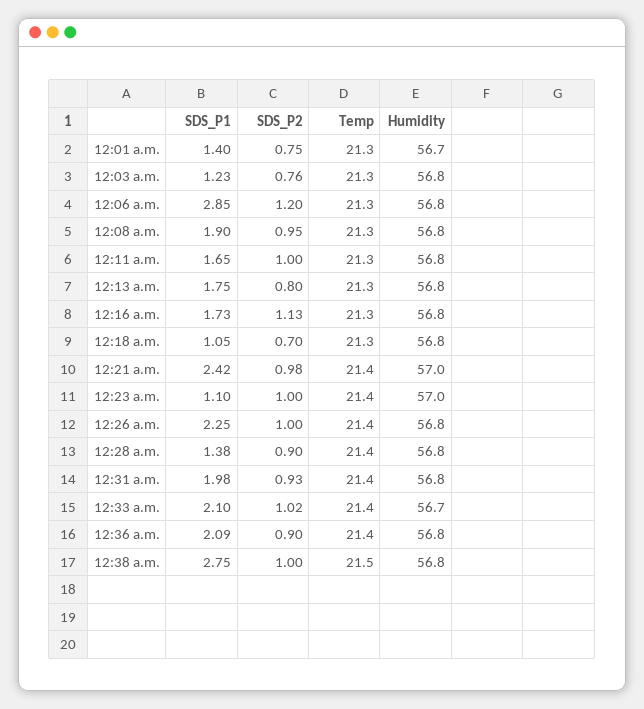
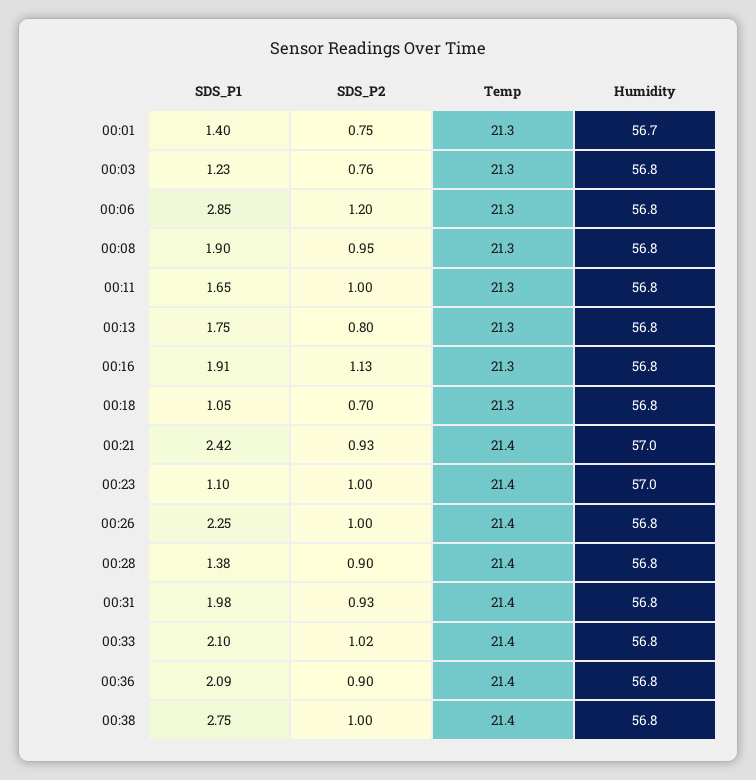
SDS_P1, 12:16 a.m.: 1.73 -> 1.91
SDS_P2, 12:21 a.m.: 0.98 -> 0.93
Humidity, 12:33 a.m.: 56.7 -> 56.8
Temp, 12:38 a.m.: 21.5 -> 21.4

